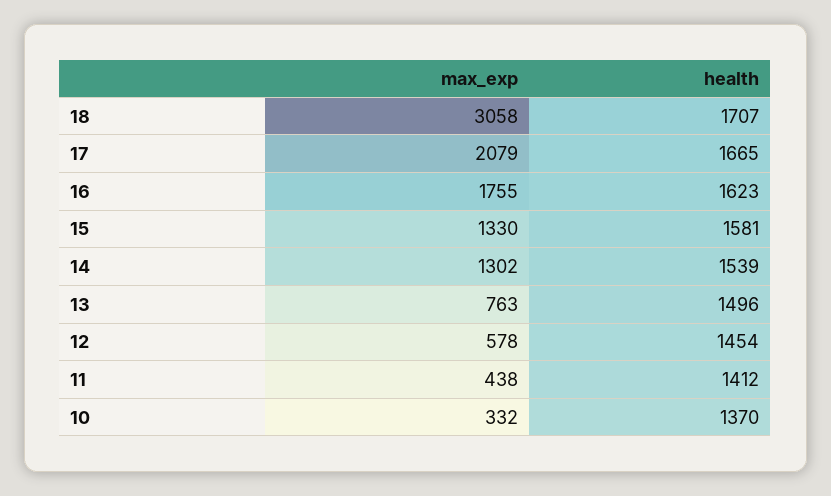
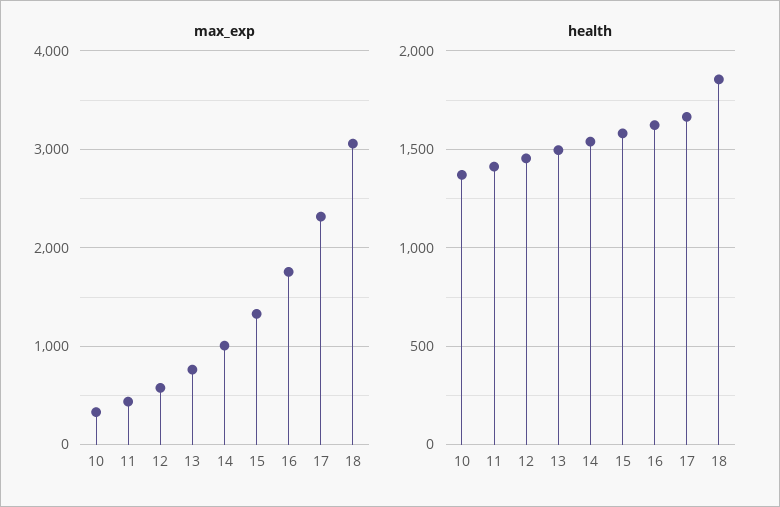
health, 18: 1707 -> 1850
max_exp, 17: 2079 -> 2300
max_exp, 14: 1302 -> 1000

